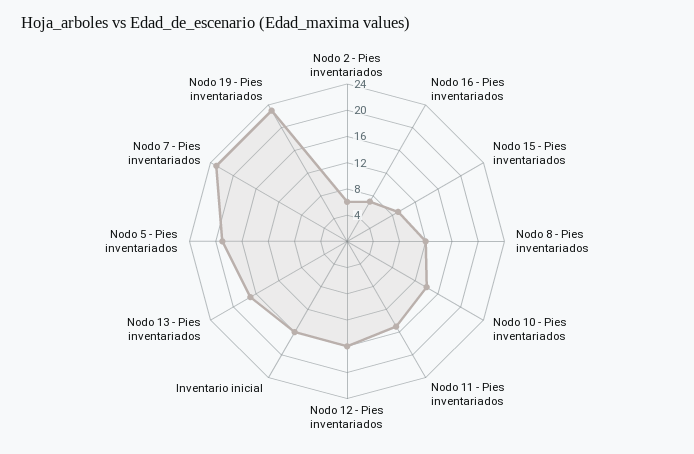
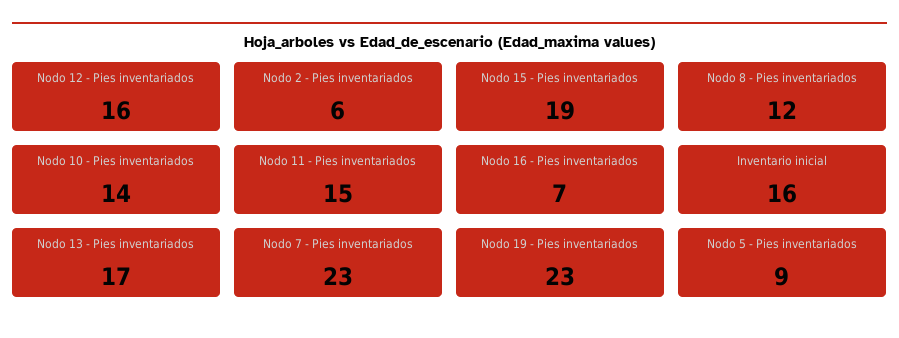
Nodo 15 - Pies inventariados: 8 -> 19
Nodo 5 - Pies inventariados: 20 -> 9

